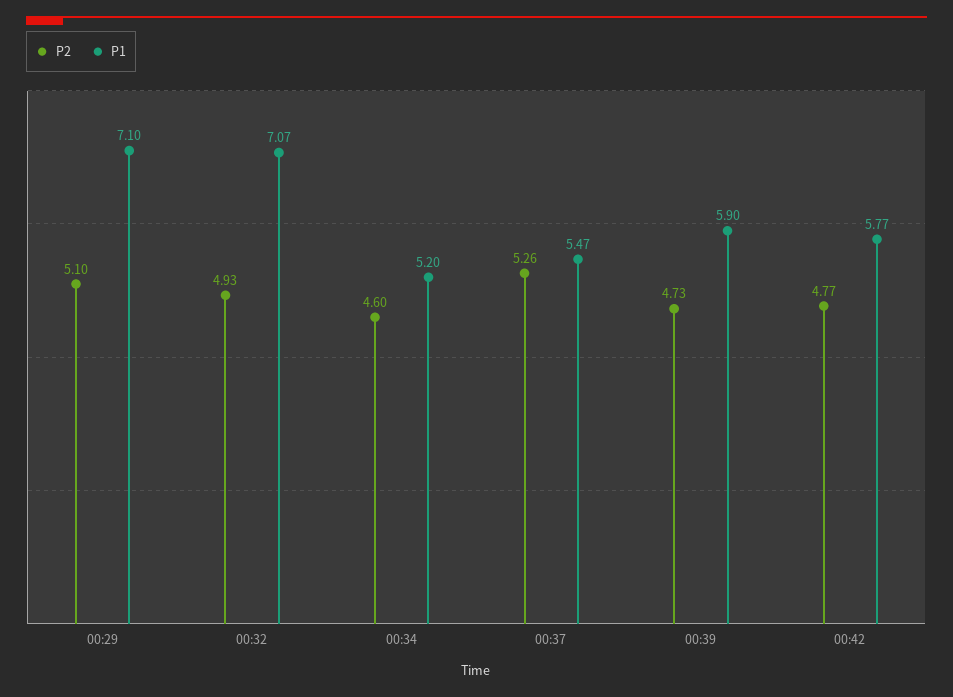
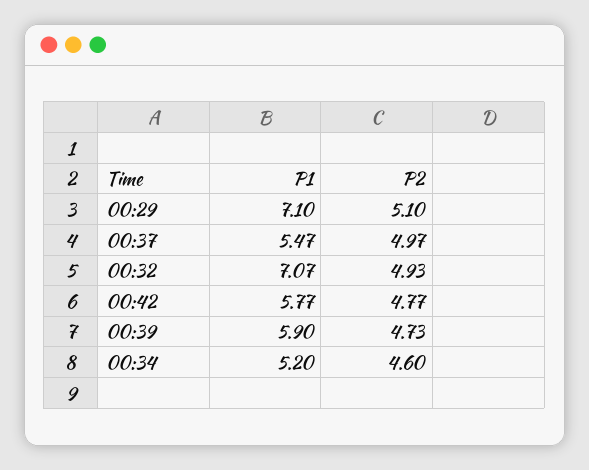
P2, 00:37: 5.26 -> 4.97

